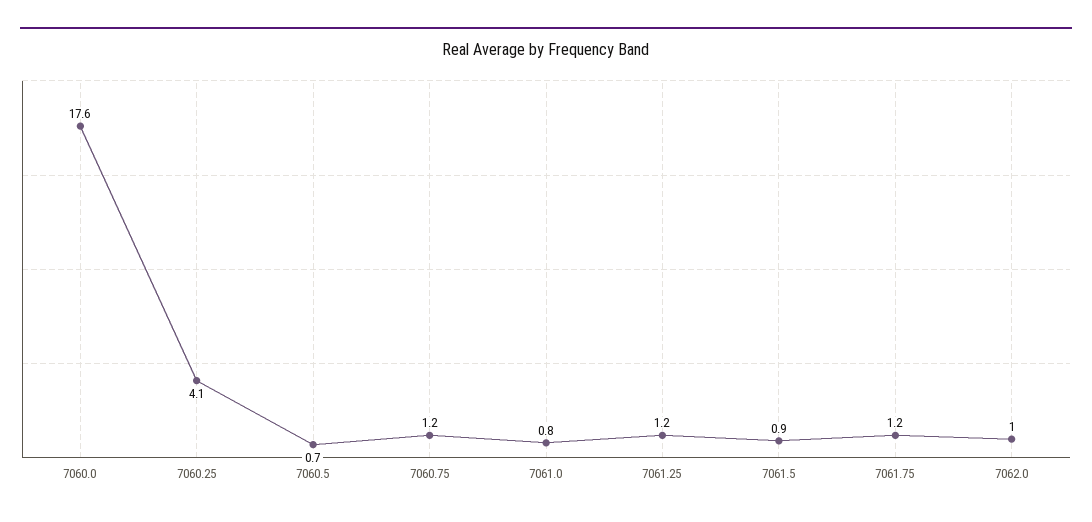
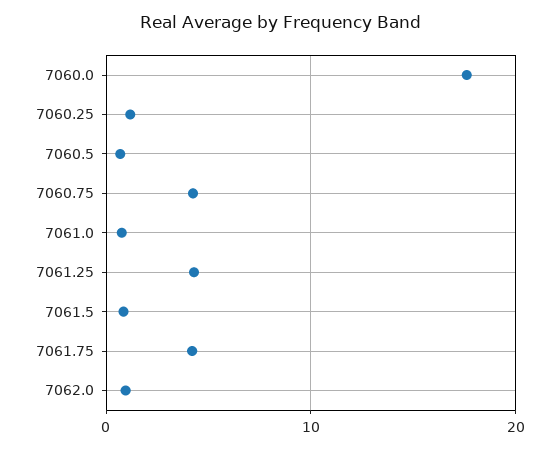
7060.25: 4.1 -> 1
7060.75: 1.2 -> 4
7061.25: 1.2 -> 4
7061.75: 1.2 -> 4

